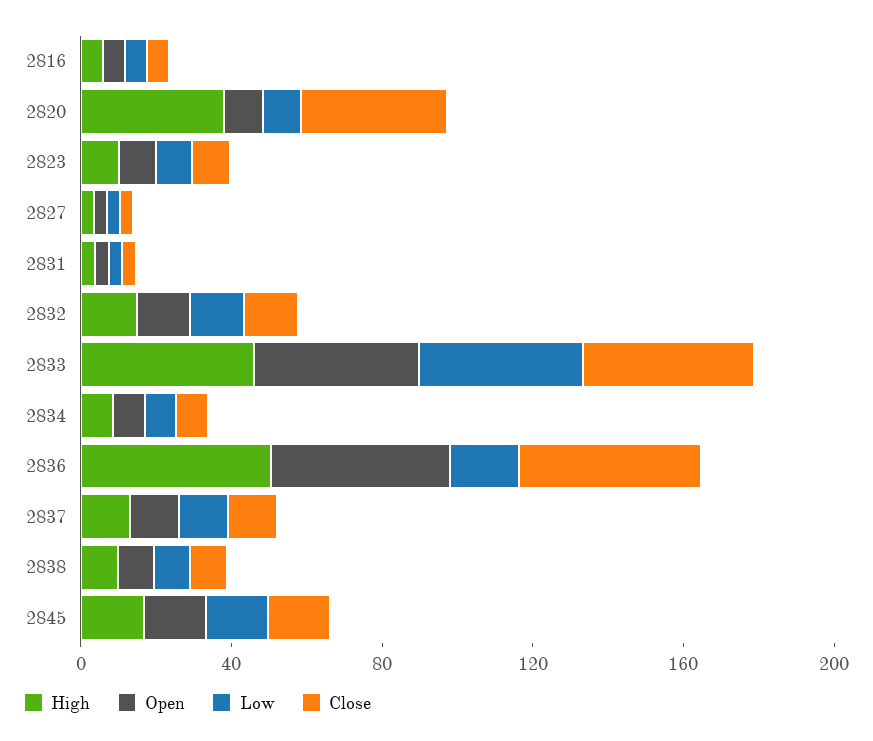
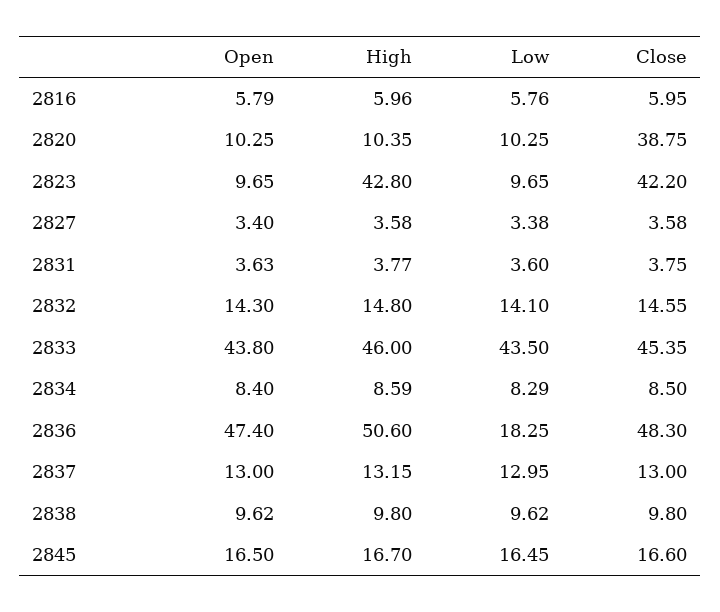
High, 2820: 40 -> 10.35
High, 2823: 10 -> 42.8
Close, 2823: 10 -> 42.2

